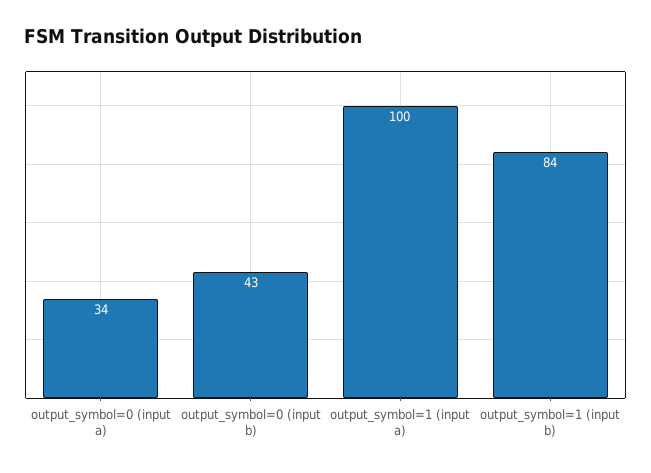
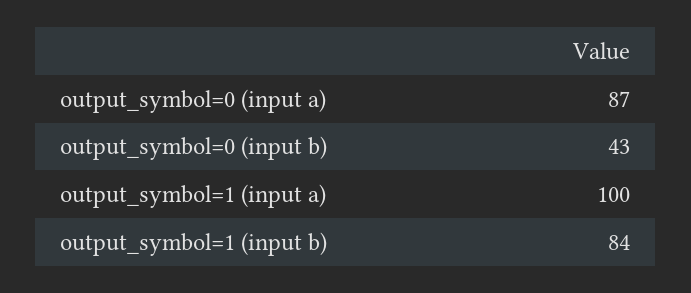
output_symbol=0 (input a): 34 -> 87

